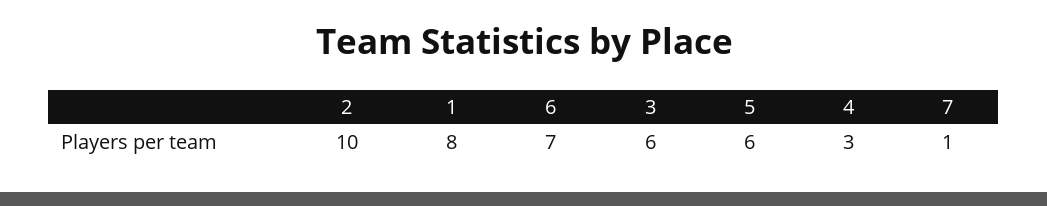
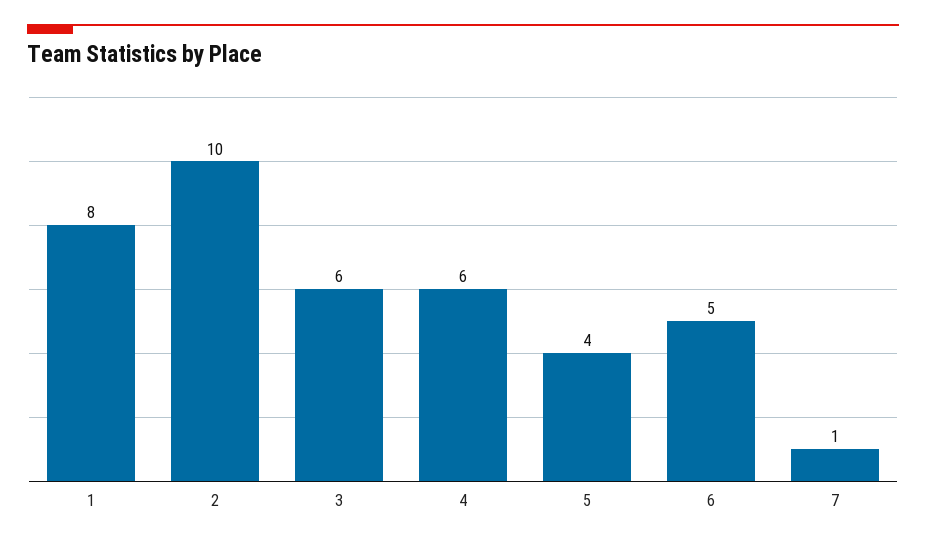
6: 7 -> 5
5: 6 -> 4
4: 3 -> 6

